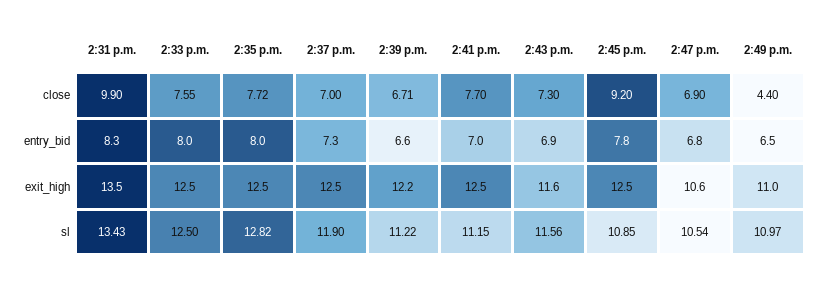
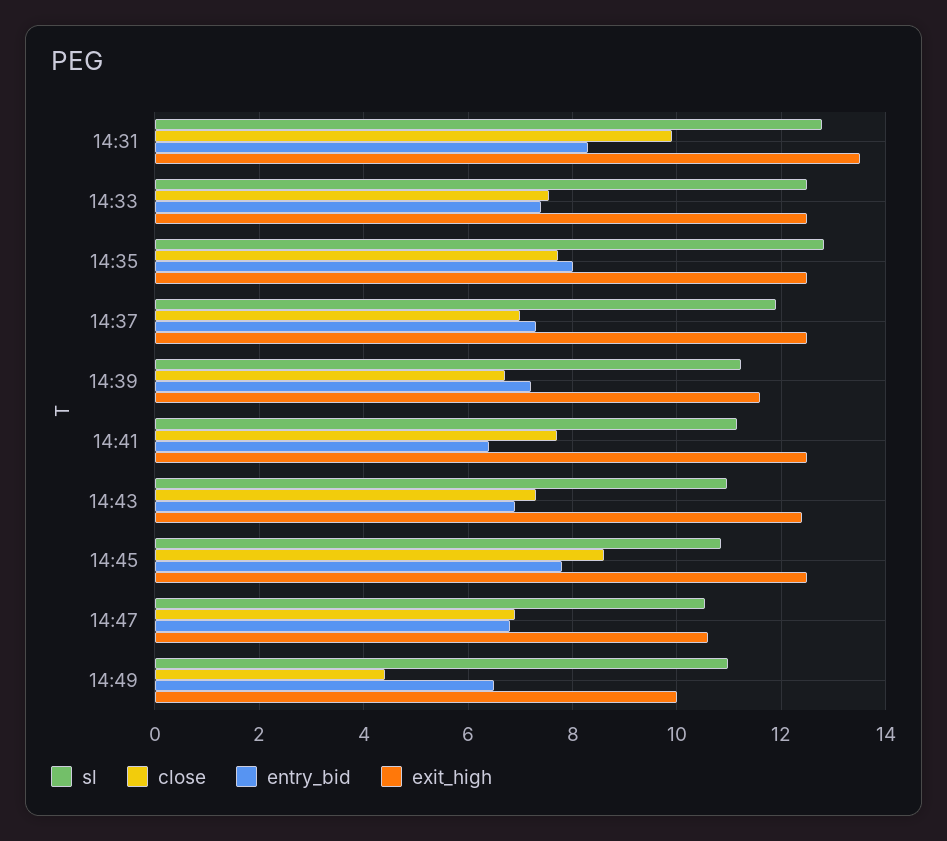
close, 2:45 p.m.: 9.2 -> 8.6
entry_bid, 2:33 p.m.: 8 -> 7.4
entry_bid, 2:39 p.m.: 6.6 -> 7.2
entry_bid, 2:41 p.m.: 7 -> 6.4
exit_high, 2:39 p.m.: 12.2 -> 11.6
exit_high, 2:43 p.m.: 11.6 -> 12.4
exit_high, 2:49 p.m.: 11 -> 10
sl, 2:31 p.m.: 13.43 -> 12.8
sl, 2:43 p.m.: 11.56 -> 11

